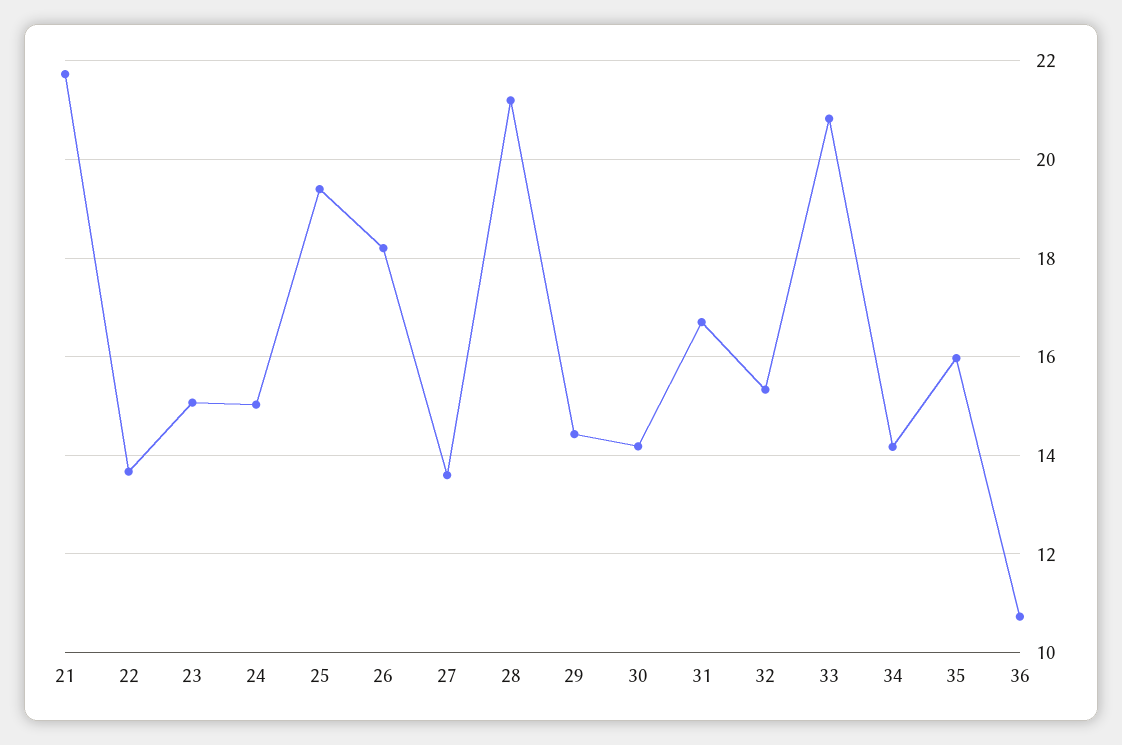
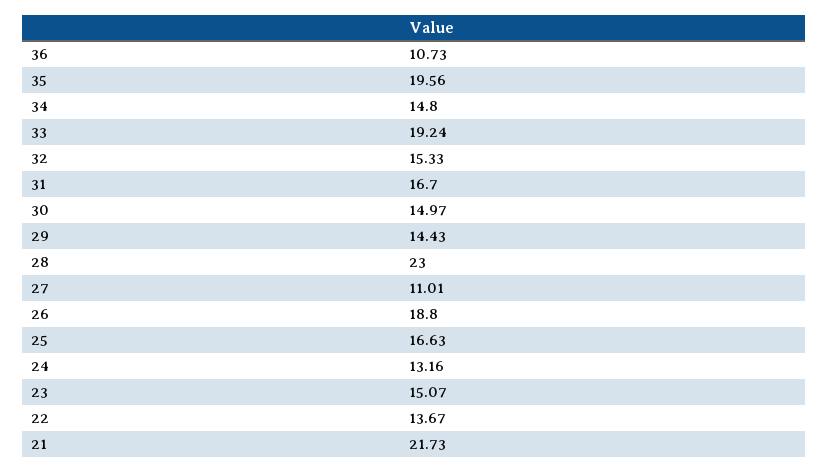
24: 15 -> 13.16
25: 19.4 -> 16.63
26: 18.2 -> 18.8
27: 13.6 -> 11.01
28: 21.2 -> 23
30: 14.2 -> 14.97
33: 20.8 -> 19.24
34: 14.2 -> 14.8
35: 16 -> 19.56

